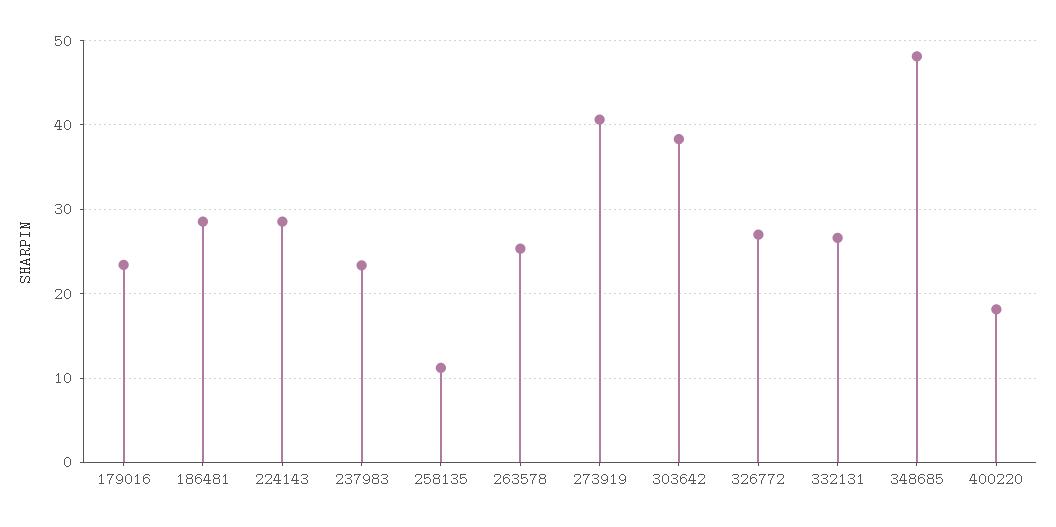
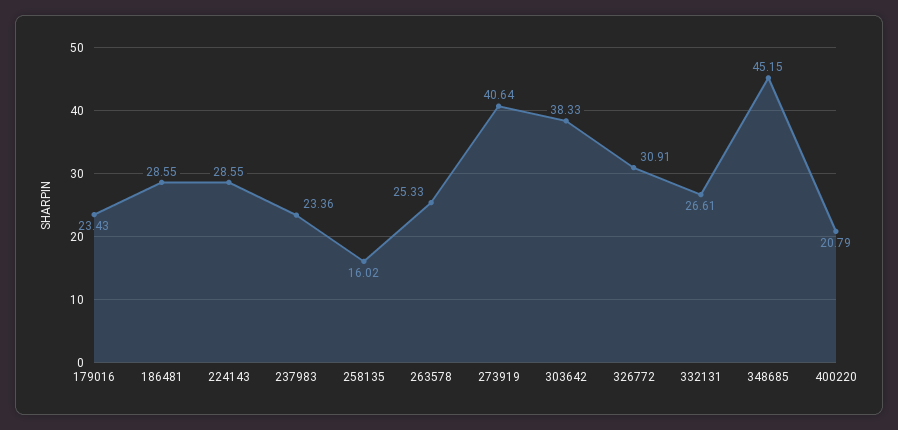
258135: 11 -> 16.02
326772: 27 -> 30.91
348685: 48 -> 45.15
400220: 18 -> 20.79

